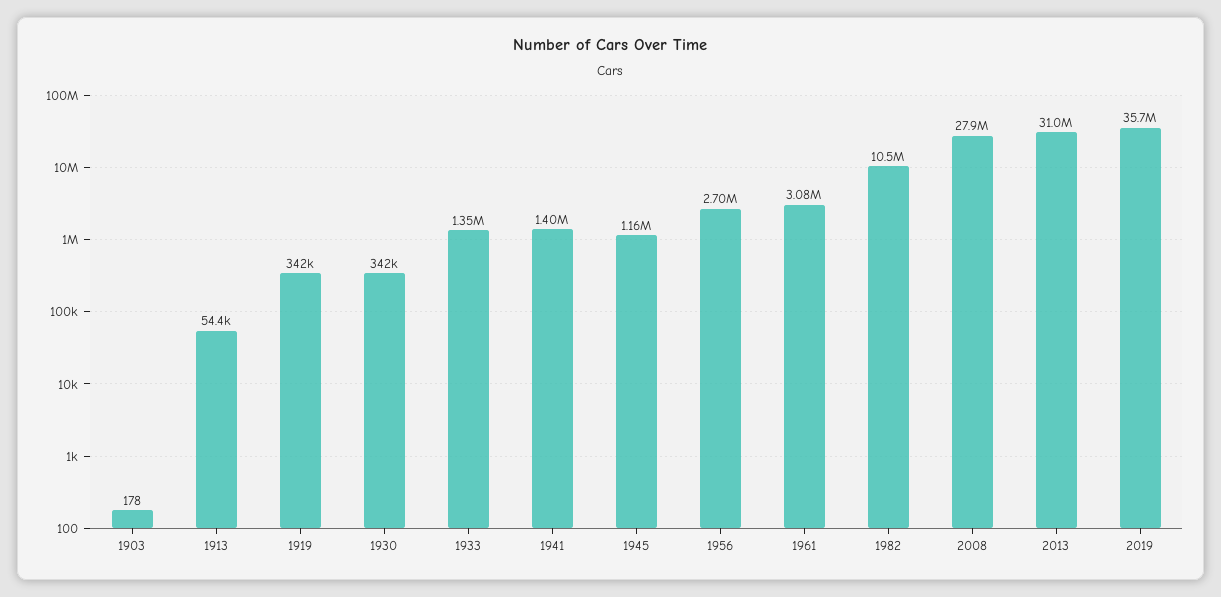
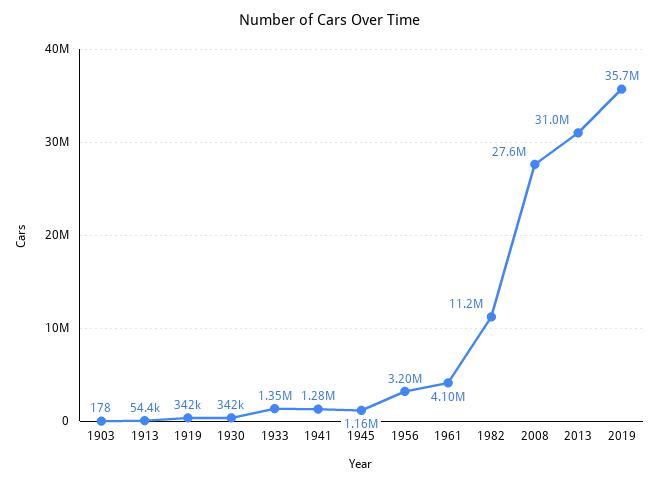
1941: 1400000 -> 1280000
1956: 2700000 -> 3200000
1961: 3080000 -> 4100000
1982: 10500000 -> 11200000
2008: 27900000 -> 27600000

